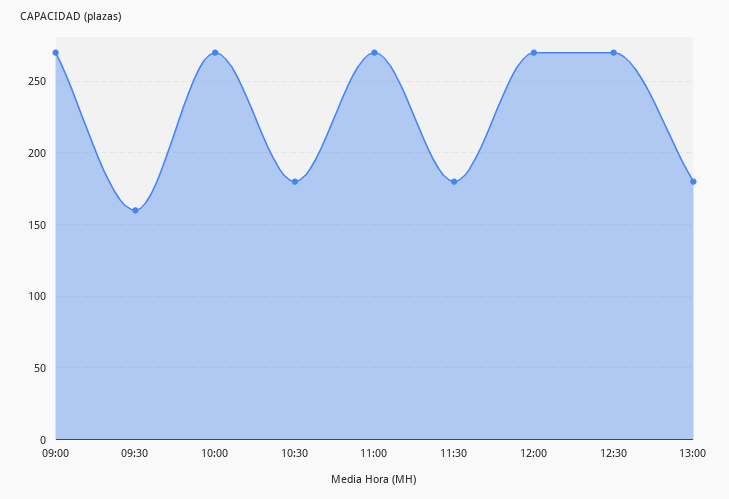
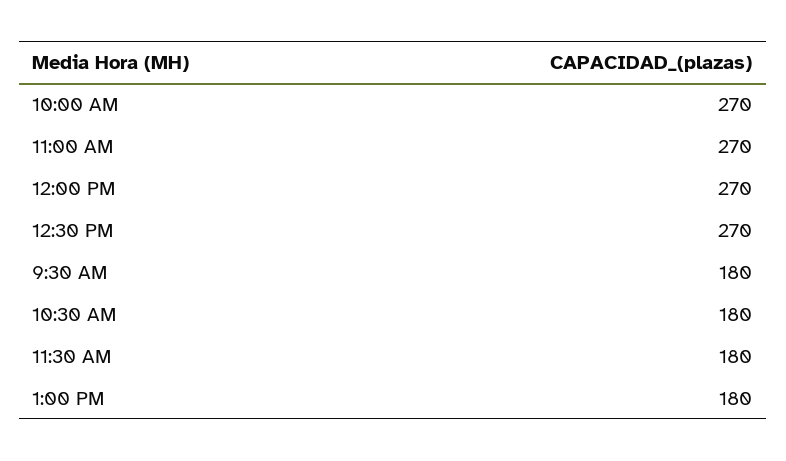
09:00: 270 -> none
09:30: 160 -> 180

